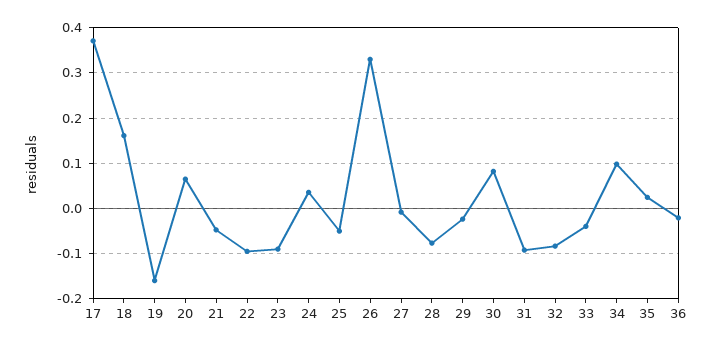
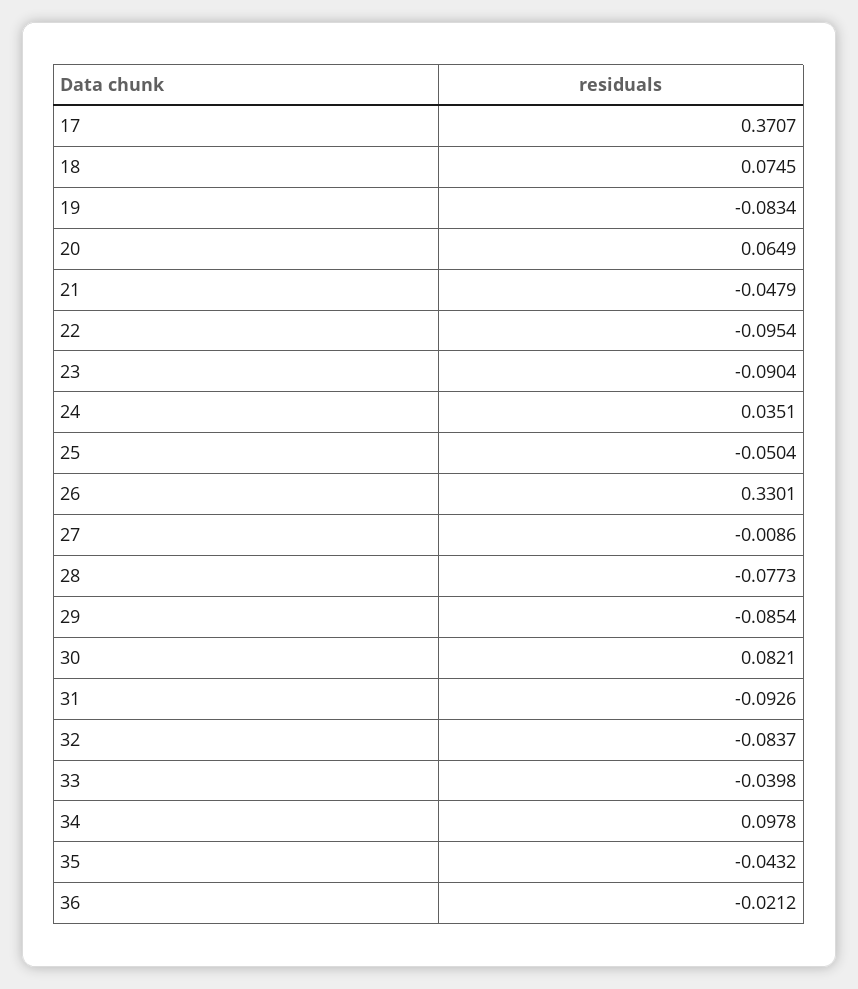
18: 0.16 -> 0.0745
19: -0.16 -> -0.0834
29: -0.02 -> -0.0854
35: 0.02 -> -0.0432

